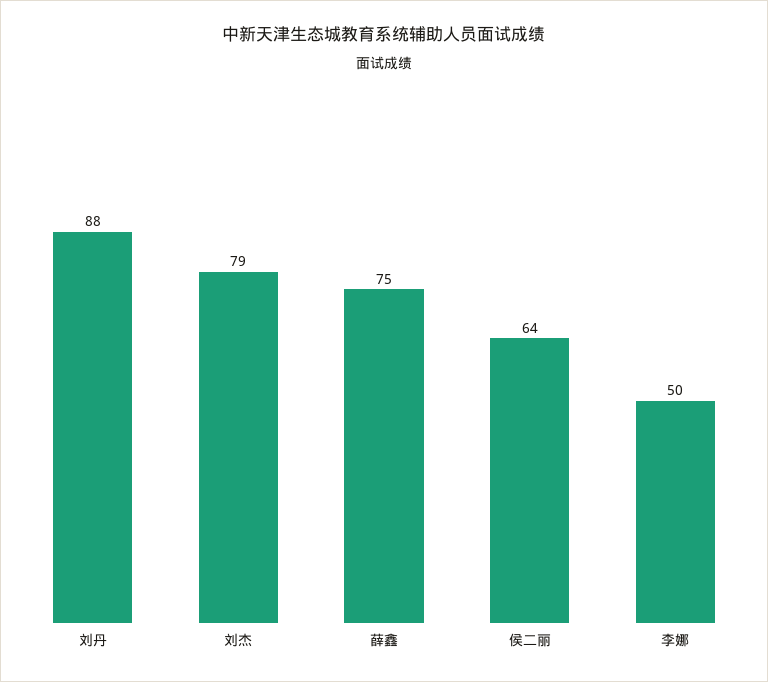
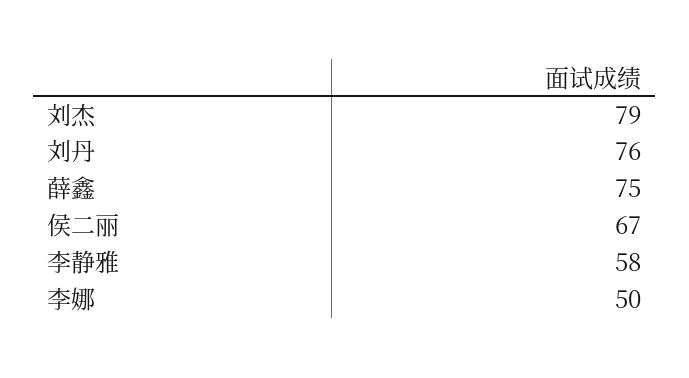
刘丹: 88 -> 76
侯二丽: 64 -> 67
李静雅: none -> 58

